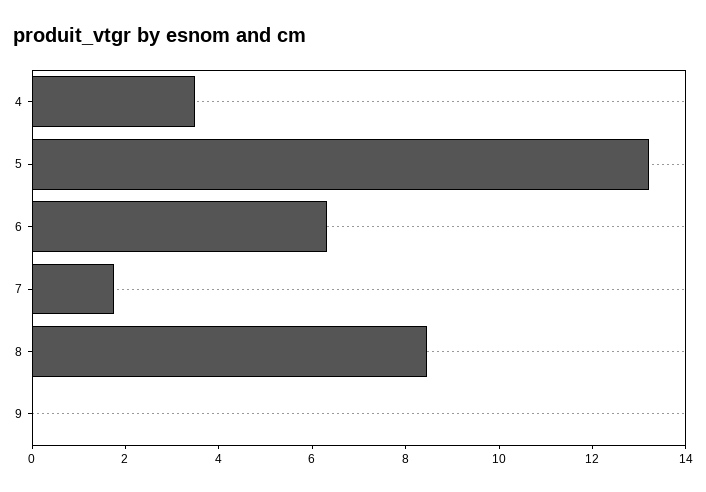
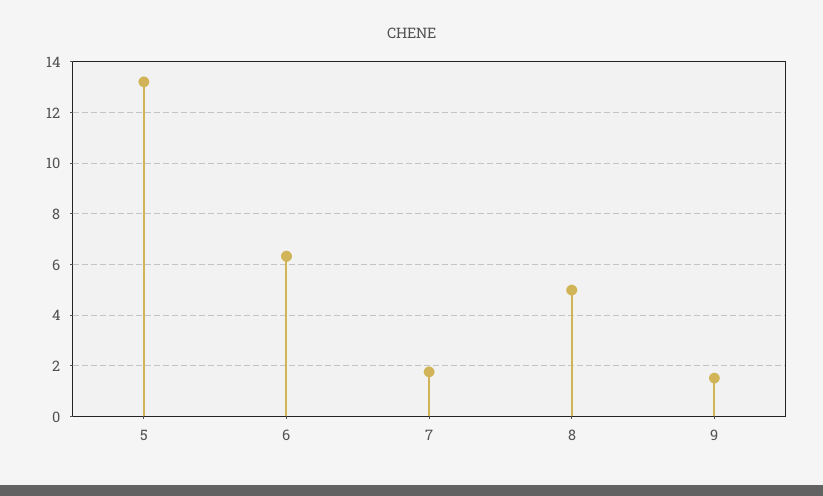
4: 3.5 -> none
8: 8.5 -> 5
9: 0 -> 1.5

